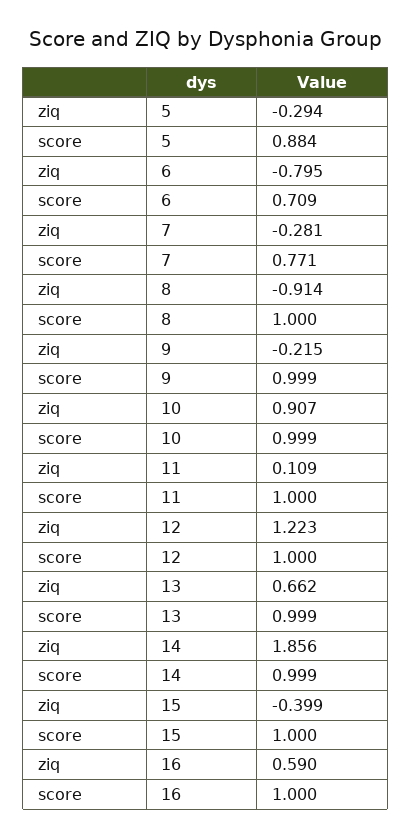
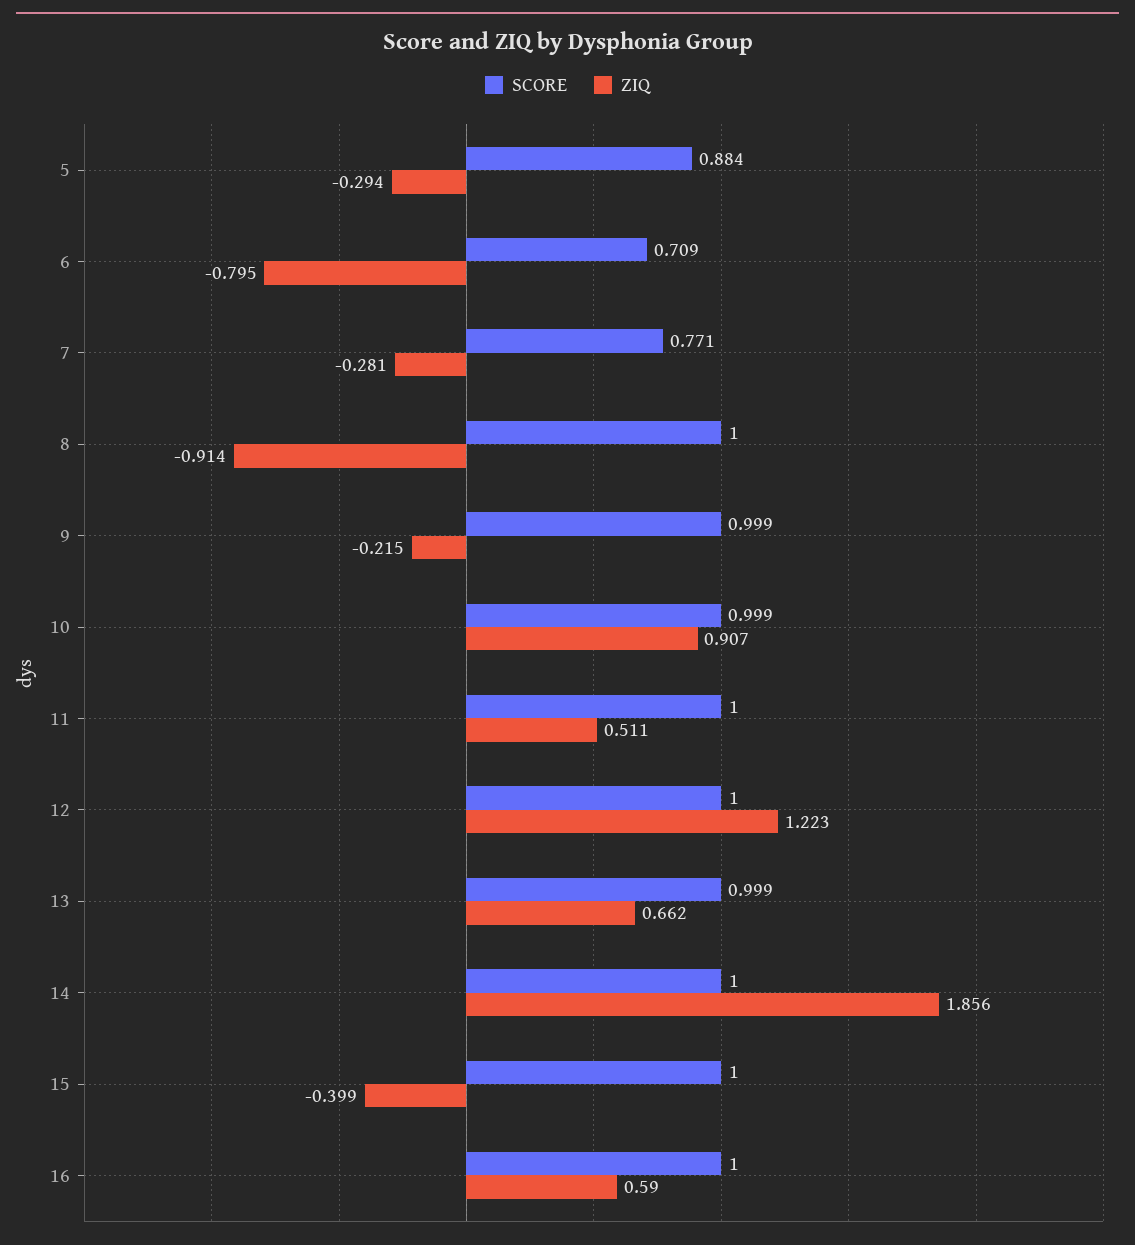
ziq, 11: 0.109 -> 0.511
score, 14: 0.999 -> 1

